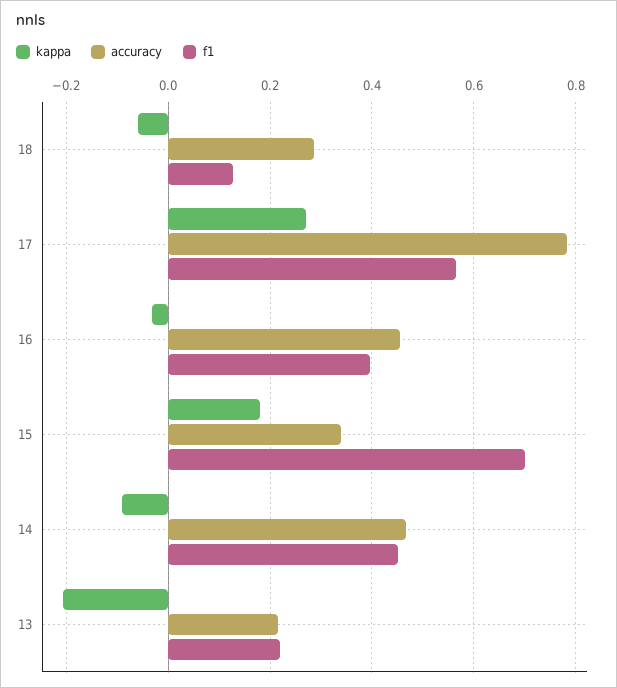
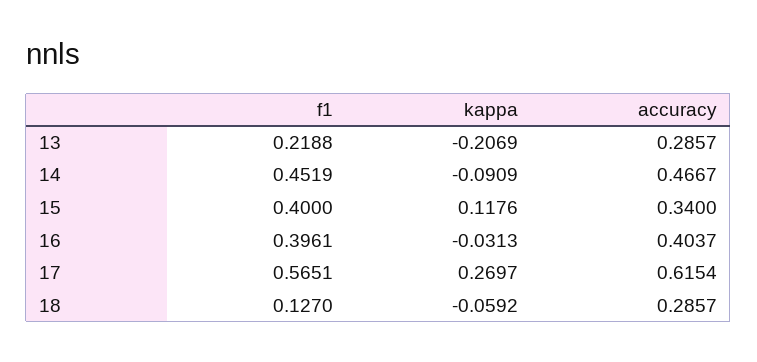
accuracy, 17: 0.78 -> 0.6154
accuracy, 16: 0.46 -> 0.4037
kappa, 15: 0.18 -> 0.1176
f1, 15: 0.7 -> 0.4
accuracy, 13: 0.22 -> 0.2857

